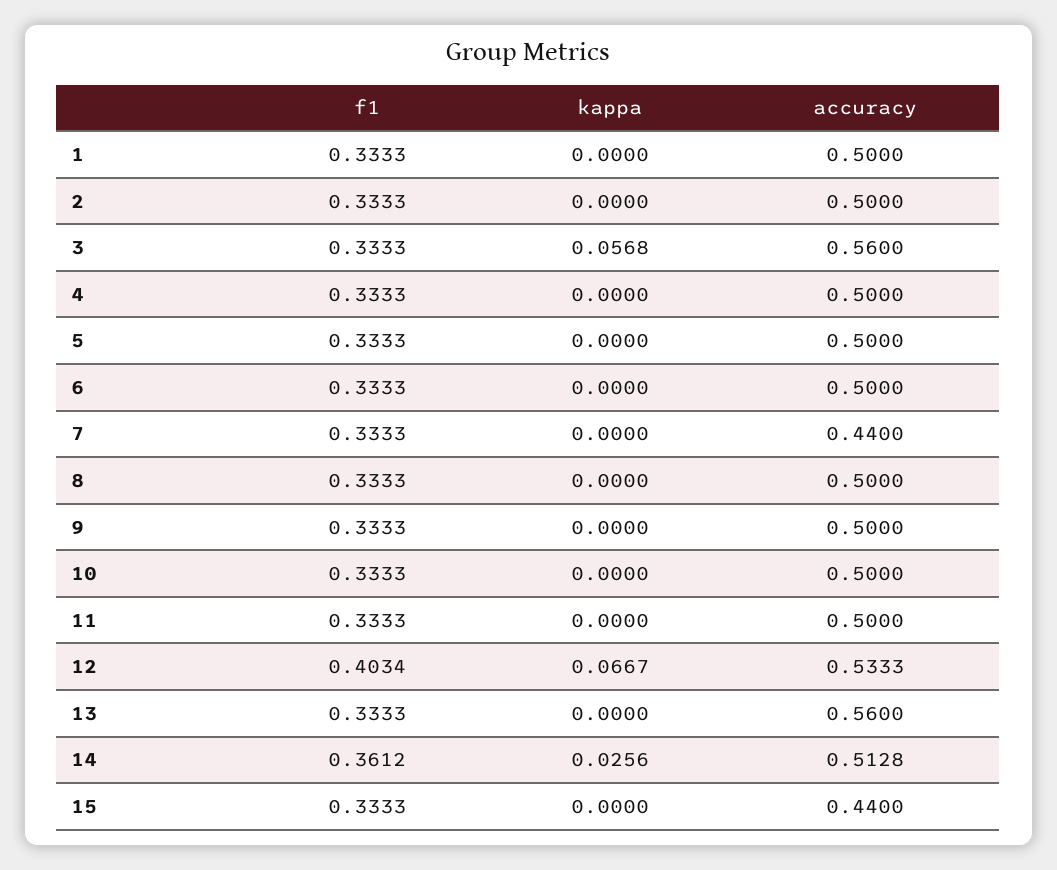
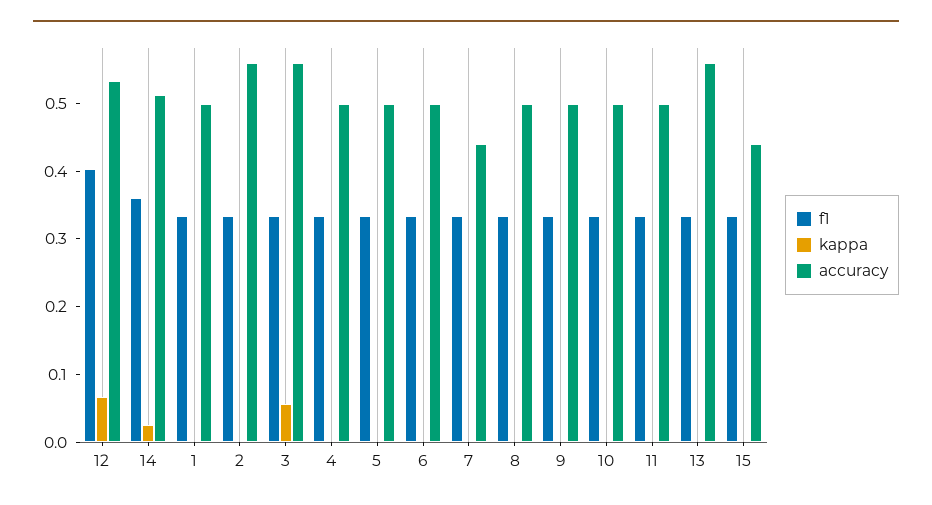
accuracy, 2: 0.5 -> 0.56

